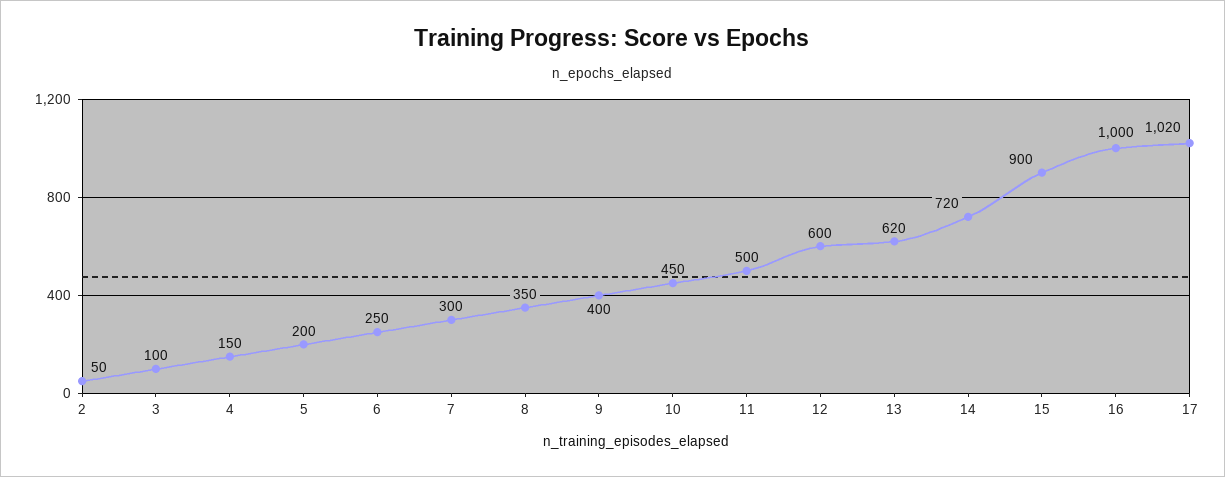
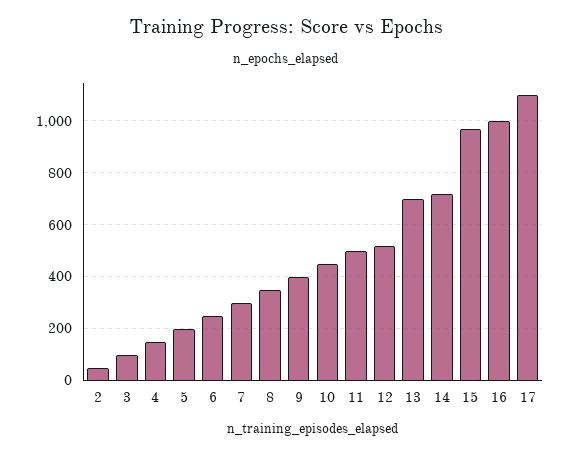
12: 600 -> 525
13: 620 -> 700
15: 900 -> 975
17: 1020 -> 1100

